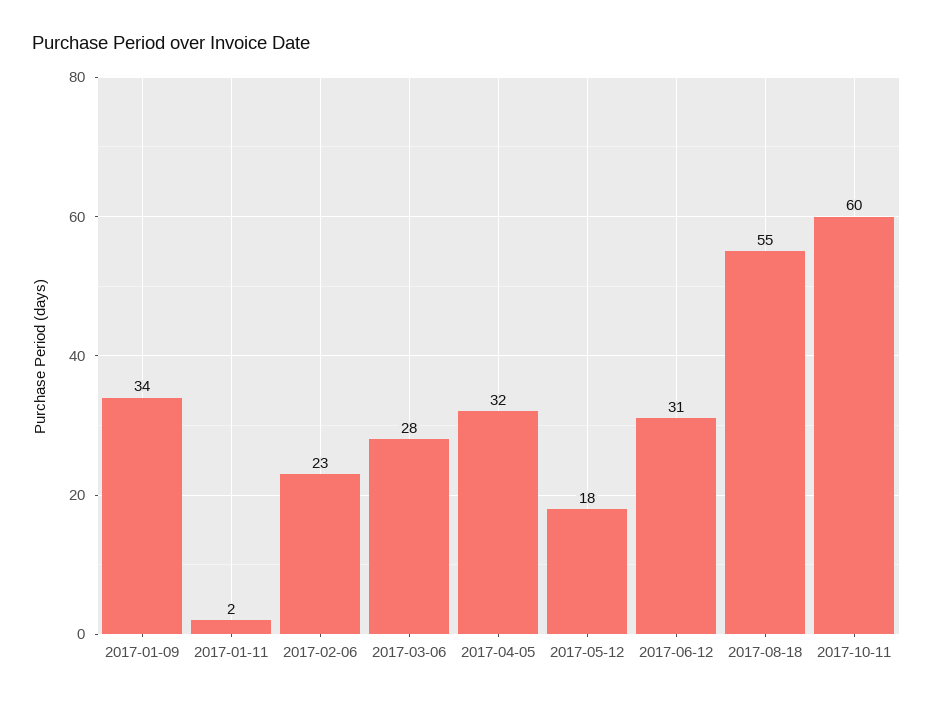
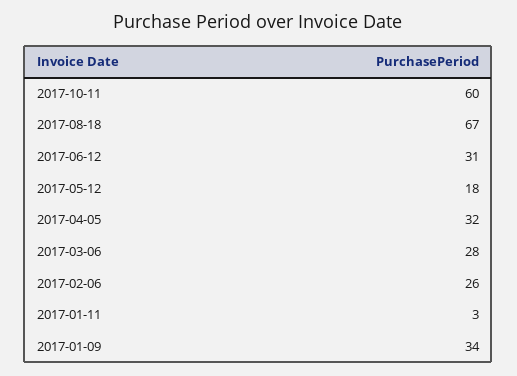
2017-01-11: 2 -> 3
2017-02-06: 23 -> 26
2017-08-18: 55 -> 67

